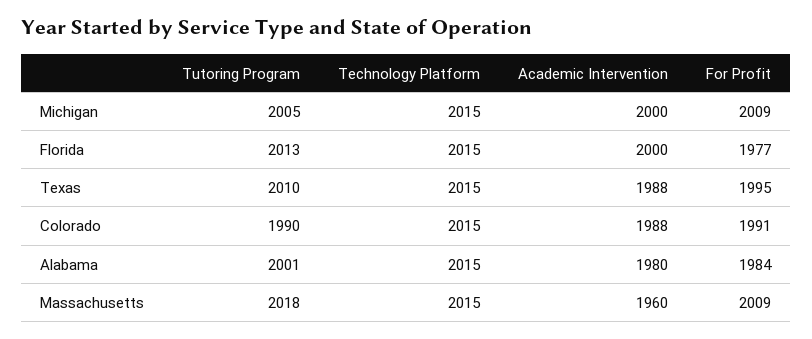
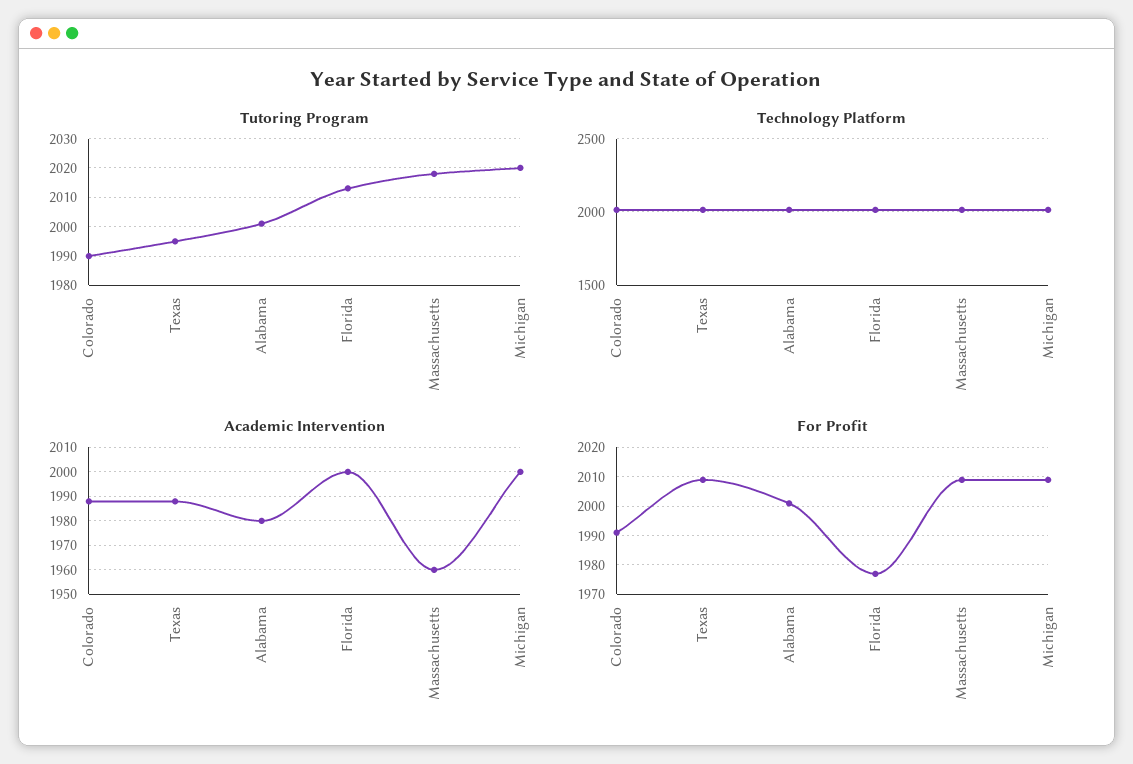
Tutoring Program, Michigan: 2005 -> 2020
Tutoring Program, Texas: 2010 -> 1995
For Profit, Texas: 1995 -> 2010
For Profit, Alabama: 1984 -> 2000

